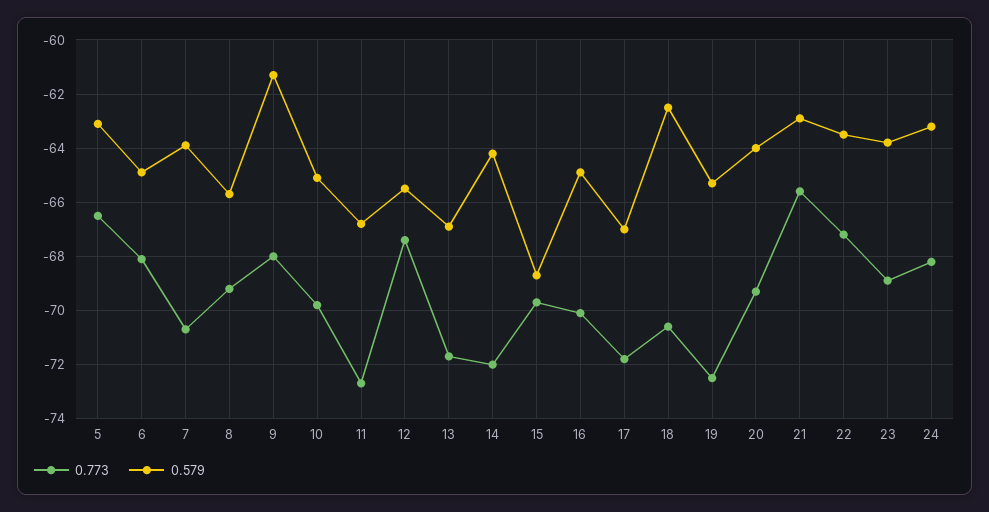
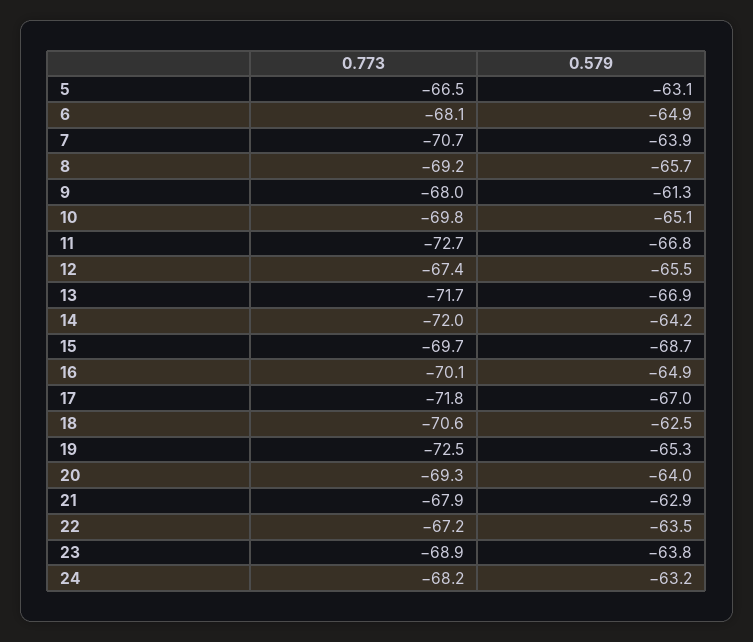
0.773, 21: -65.5 -> -67.9

